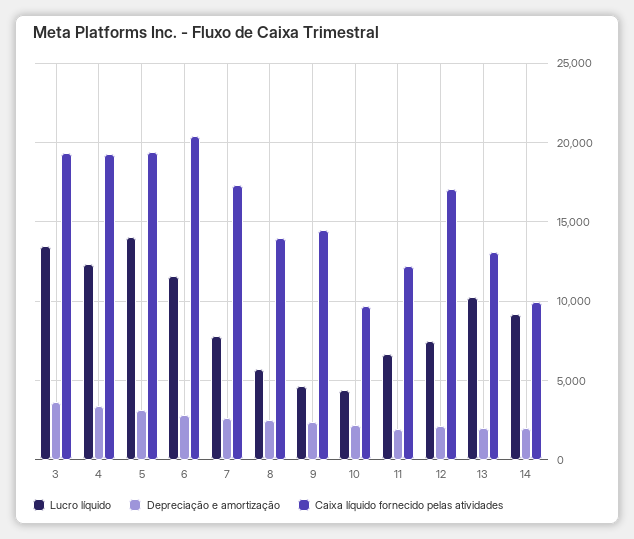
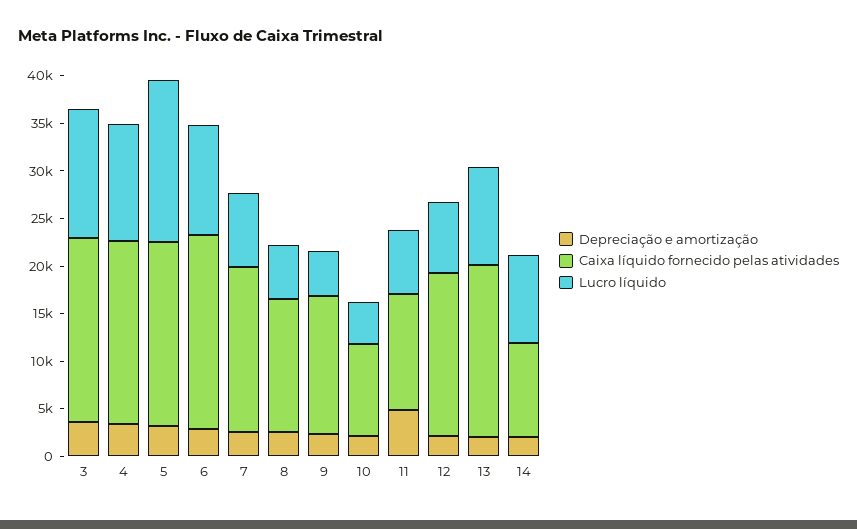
Lucro líquido, 5: 14000 -> 17000
Depreciação e amortização, 11: 2000 -> 5000
Caixa líquido fornecido pelas atividades, 13: 13000 -> 18000

